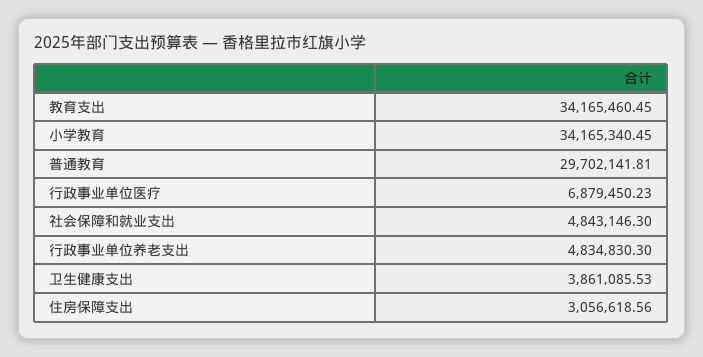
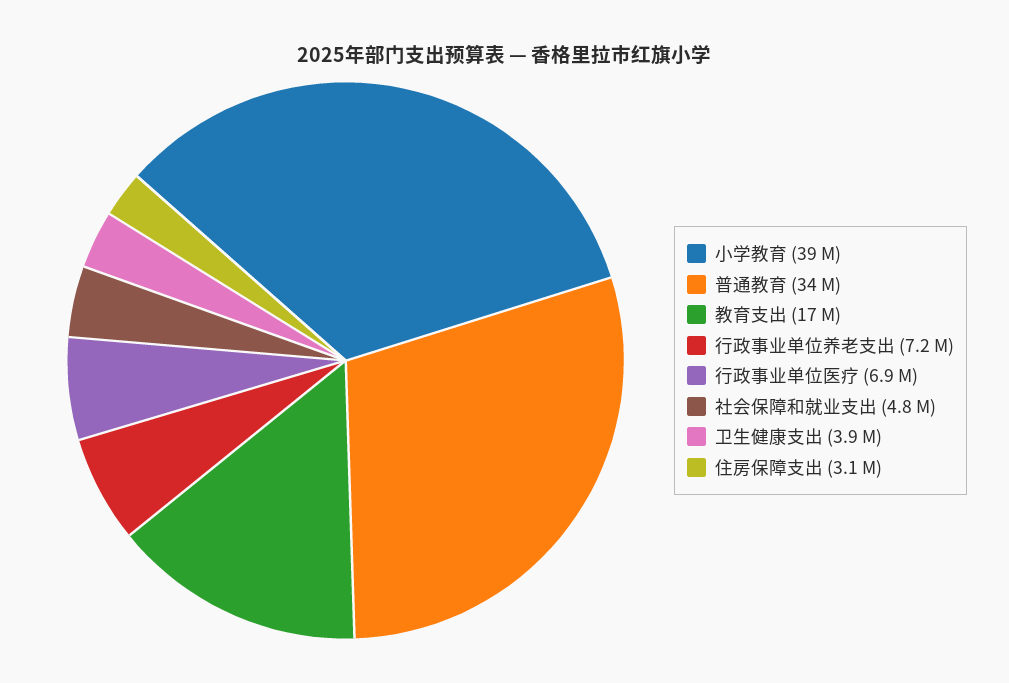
教育支出: 34165460.45 -> 17000000
小学教育: 34165340.45 -> 39000000
普通教育: 29702141.81 -> 34000000
行政事业单位养老支出: 4834830.3 -> 7200000

